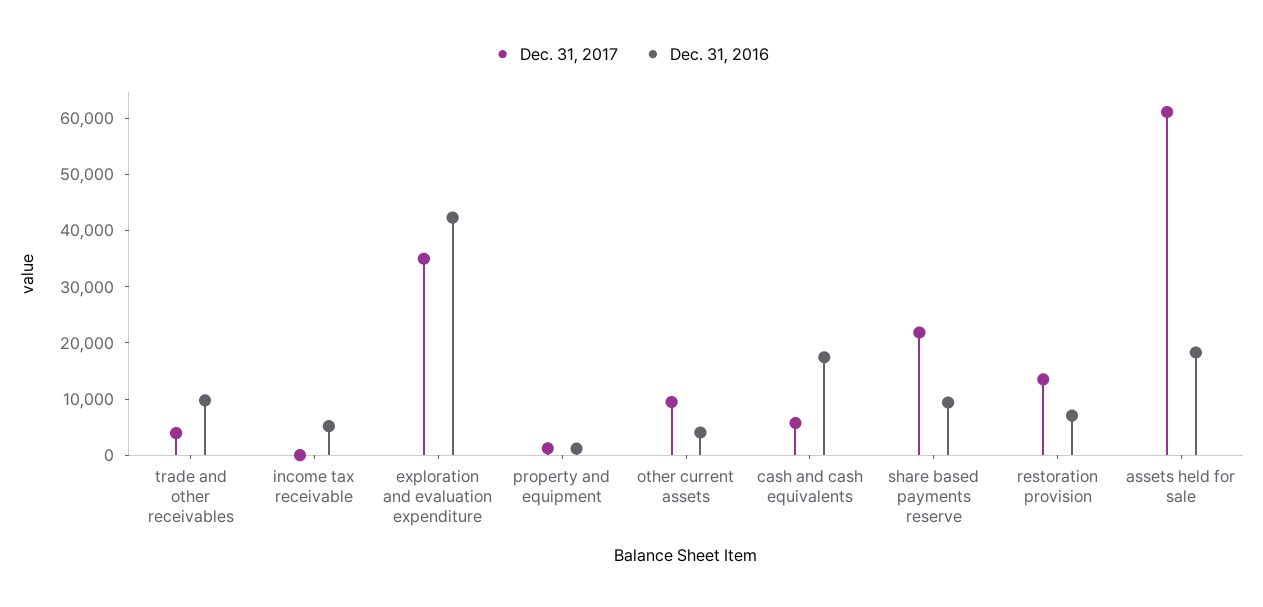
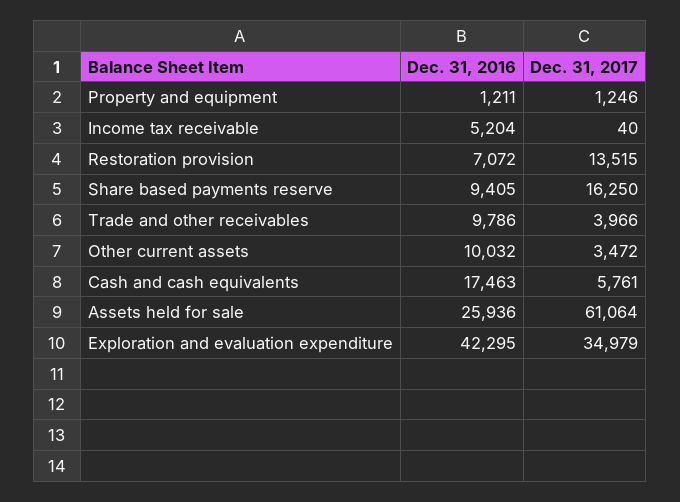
Dec. 31, 2017, other current assets: 10000 -> 3472
Dec. 31, 2016, other current assets: 4000 -> 10032
Dec. 31, 2017, share based payments reserve: 22000 -> 16250
Dec. 31, 2016, assets held for sale: 18000 -> 25936

